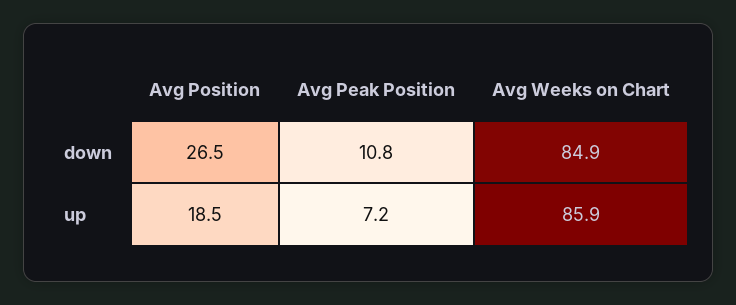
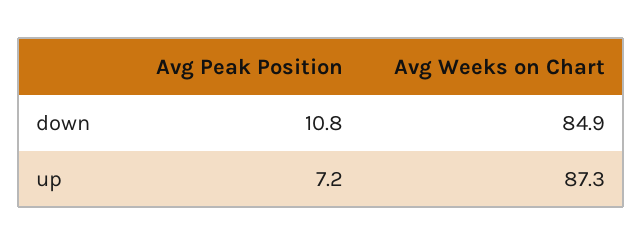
Avg Position, down: 26.5 -> none
Avg Position, up: 18.5 -> none
Avg Weeks on Chart, up: 85.9 -> 87.3

